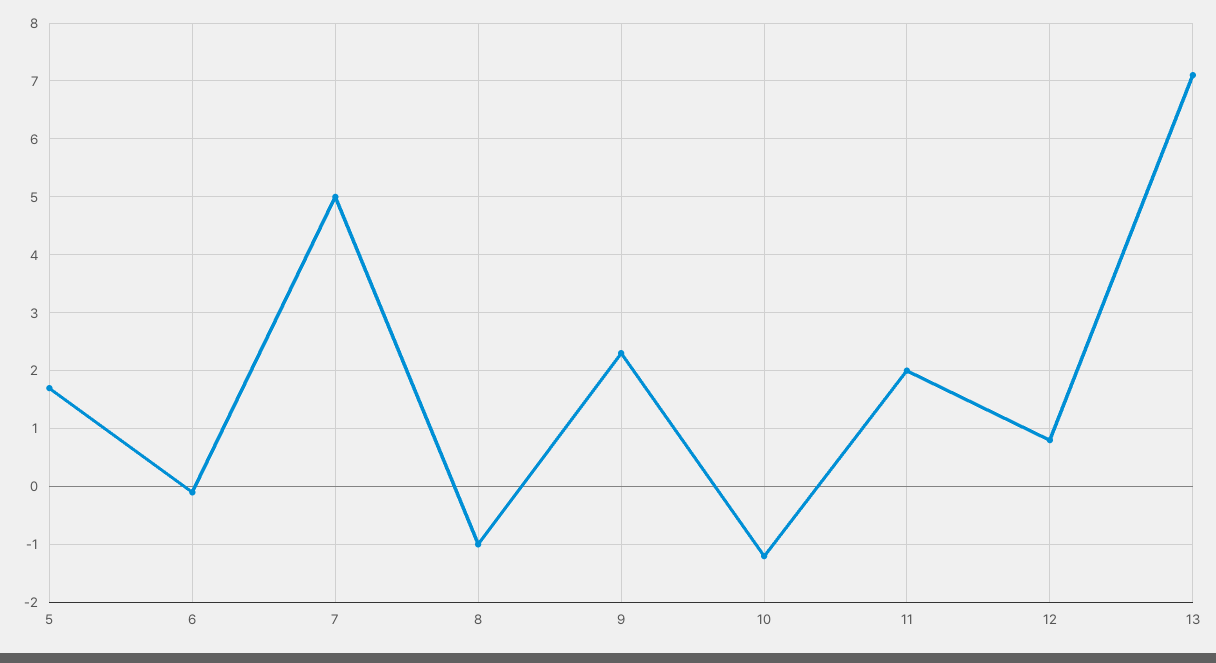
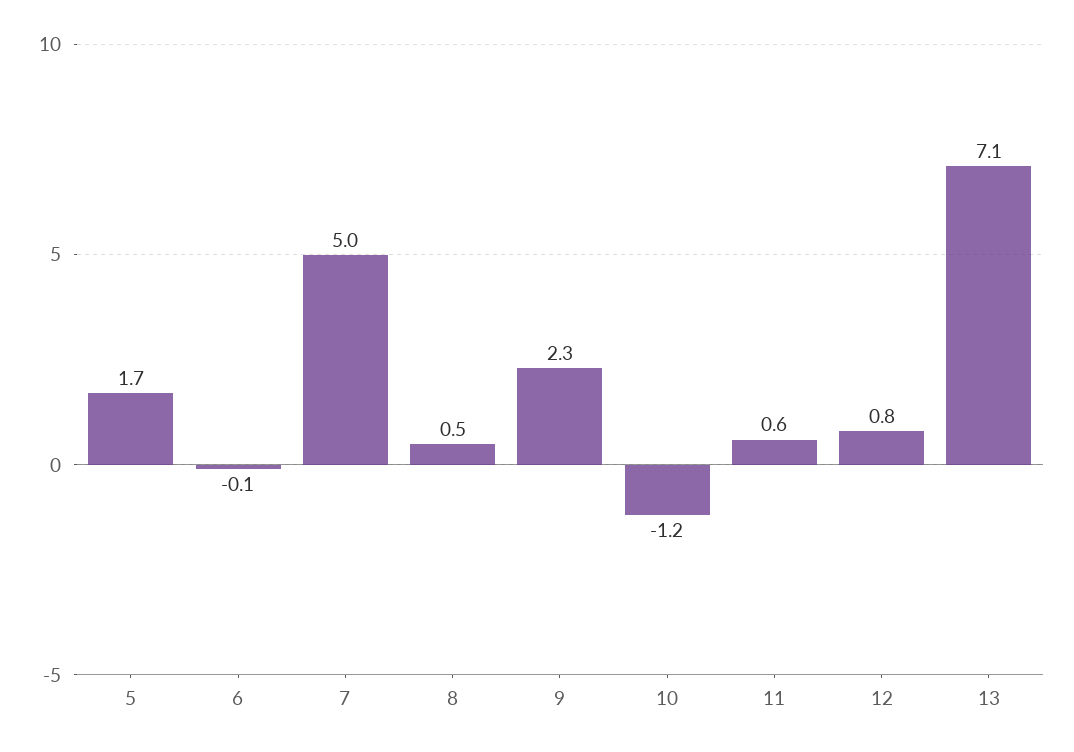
8: -1 -> 0.5
11: 2 -> 0.6

